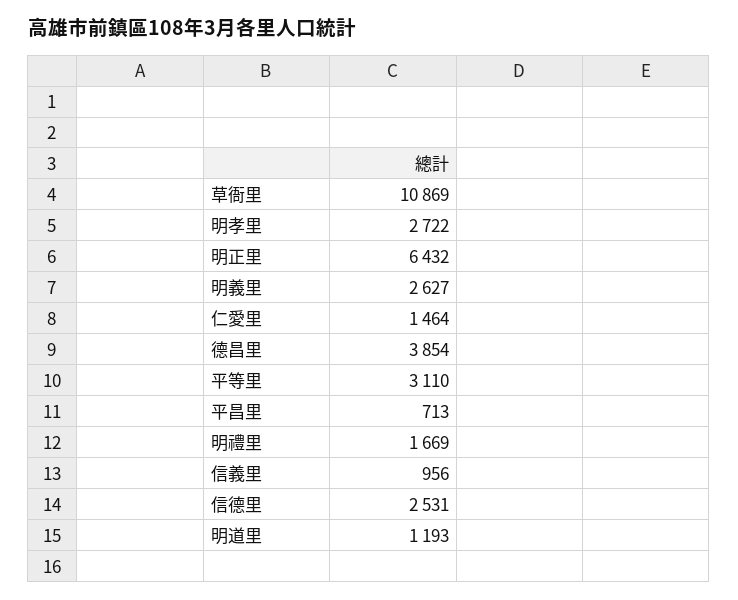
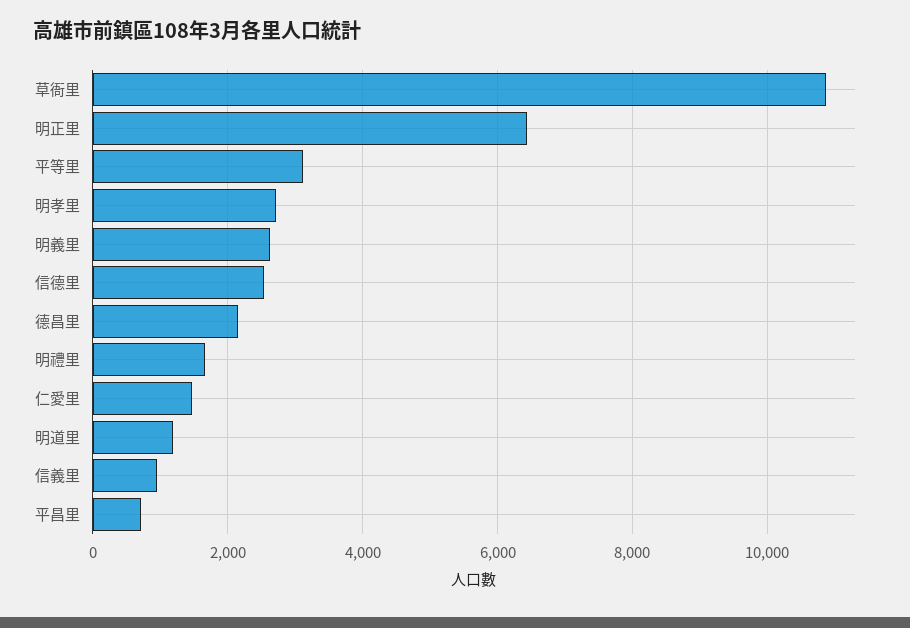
德昌里: 3854 -> 2200

